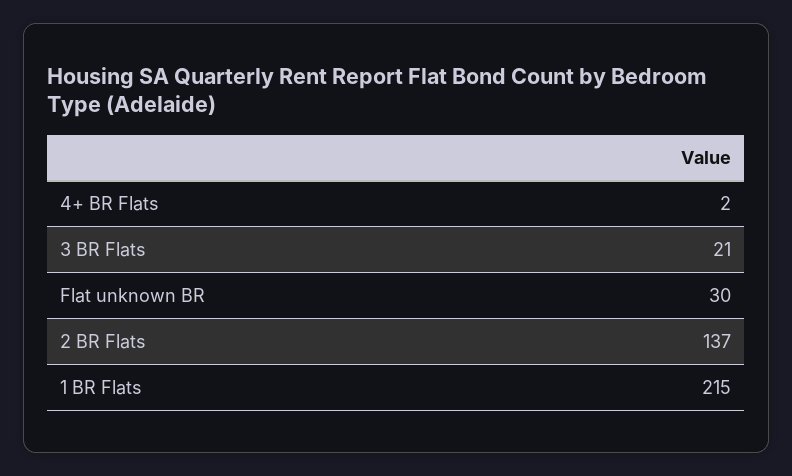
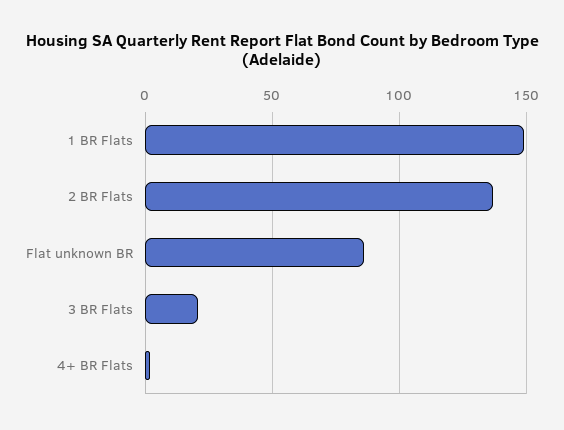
Flat unknown BR: 30 -> 85
1 BR Flats: 215 -> 150

